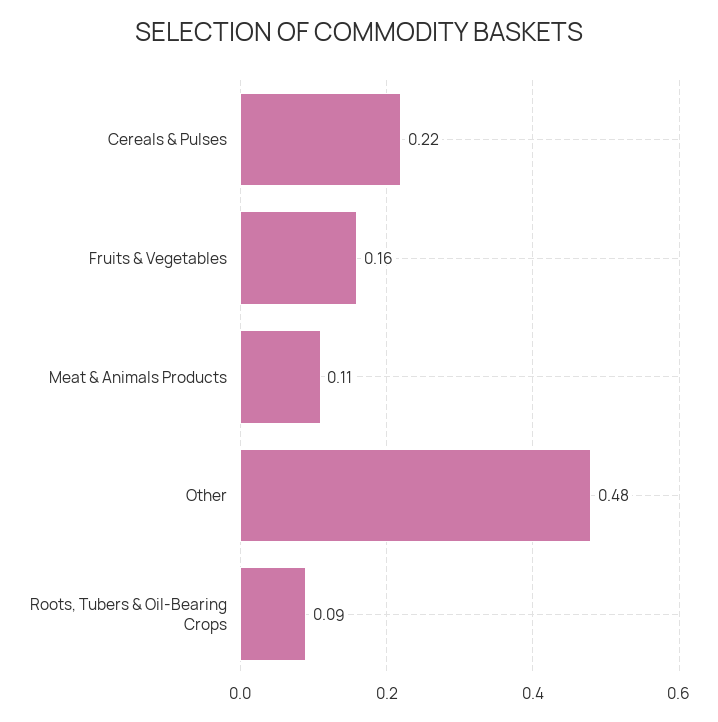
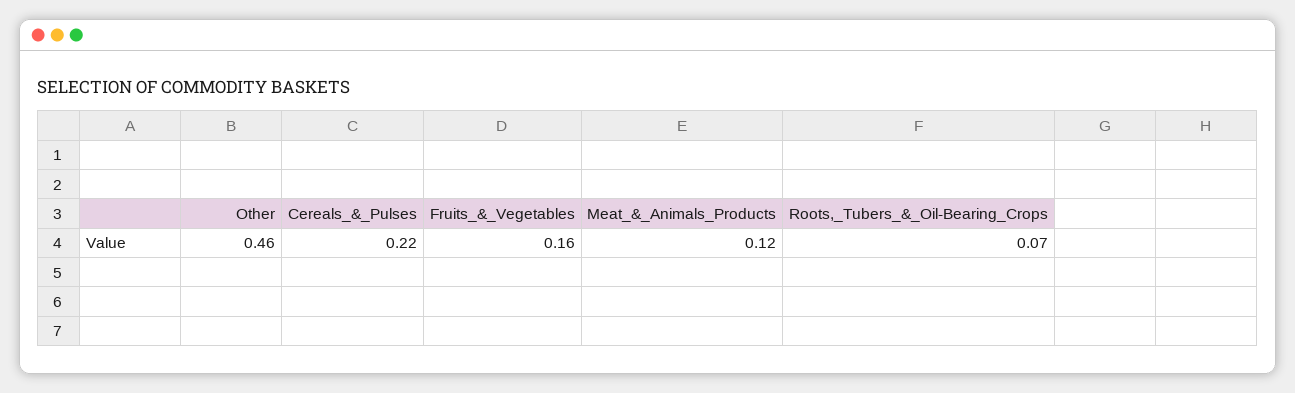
Meat & Animals Products: 0.11 -> 0.12
Other: 0.48 -> 0.46
Roots, Tubers & Oil-Bearing Crops: 0.09 -> 0.07

